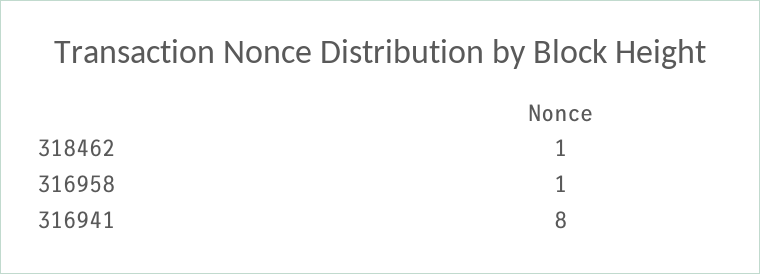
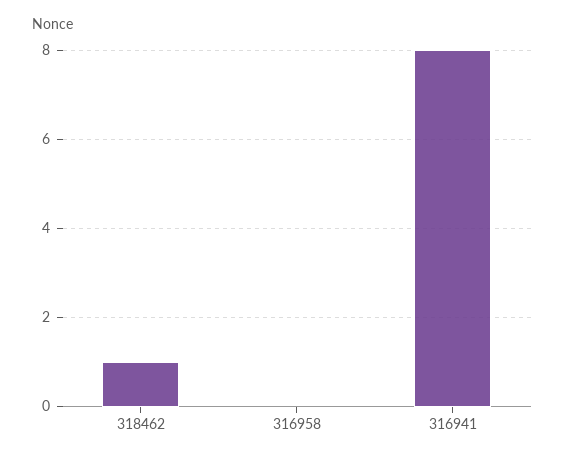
316958: 1 -> 0

